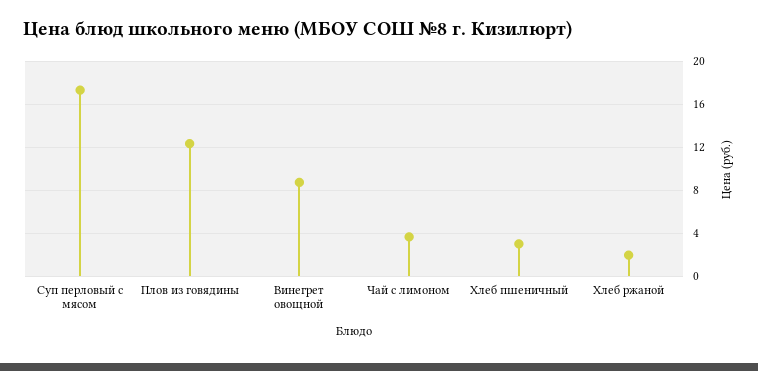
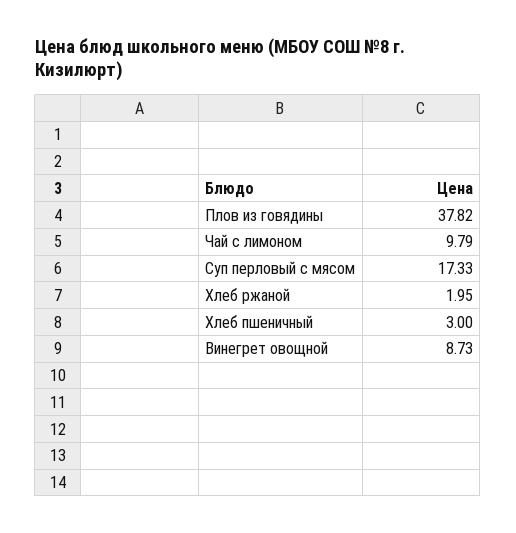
Плов из говядины: 12 -> 37.82
Чай с лимоном: 4 -> 9.79

